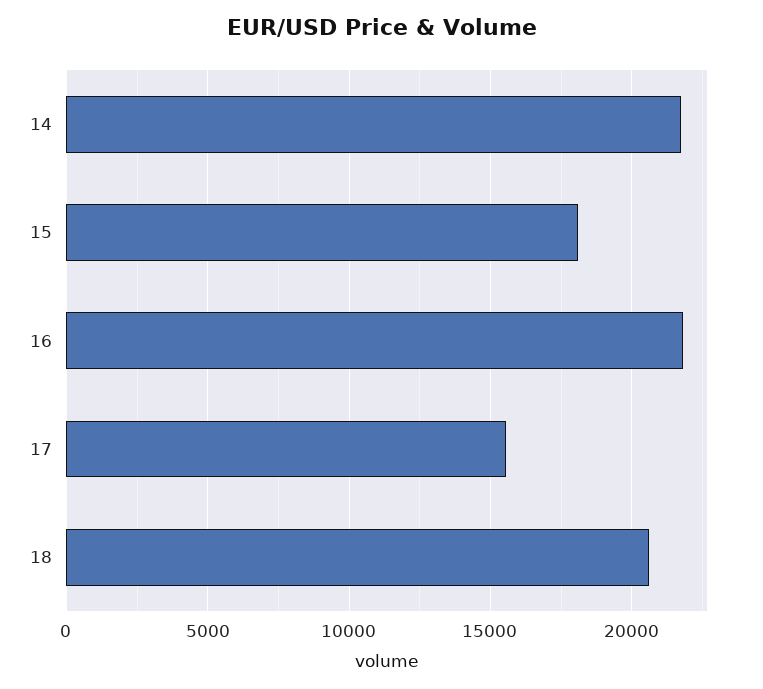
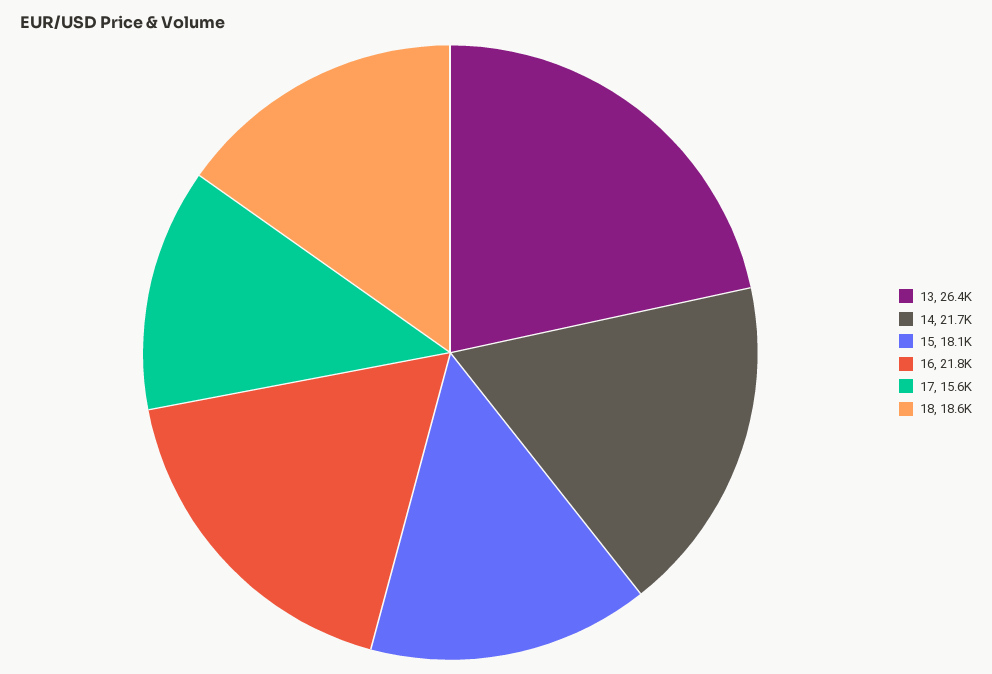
18: 20500 -> 18600
13: none -> 26400

